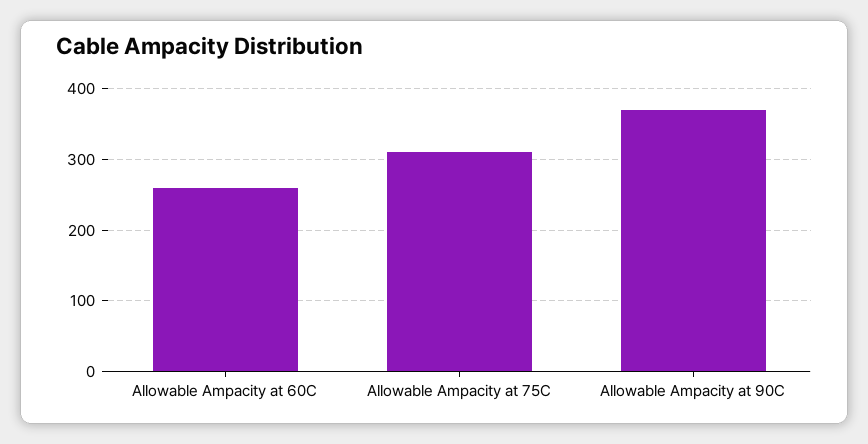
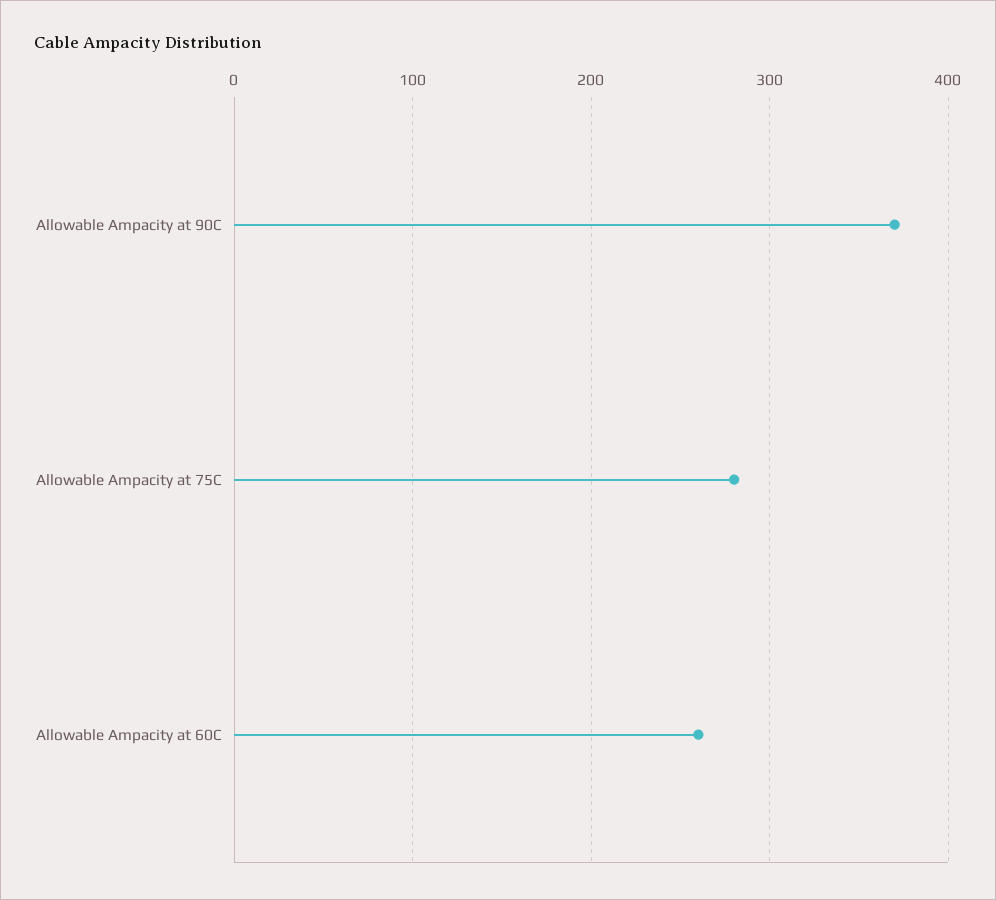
Allowable Ampacity at 75C: 310 -> 280

